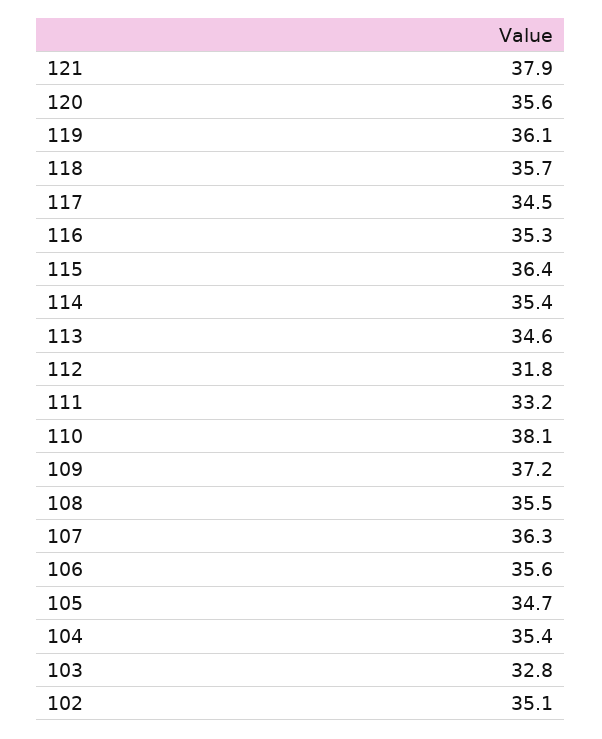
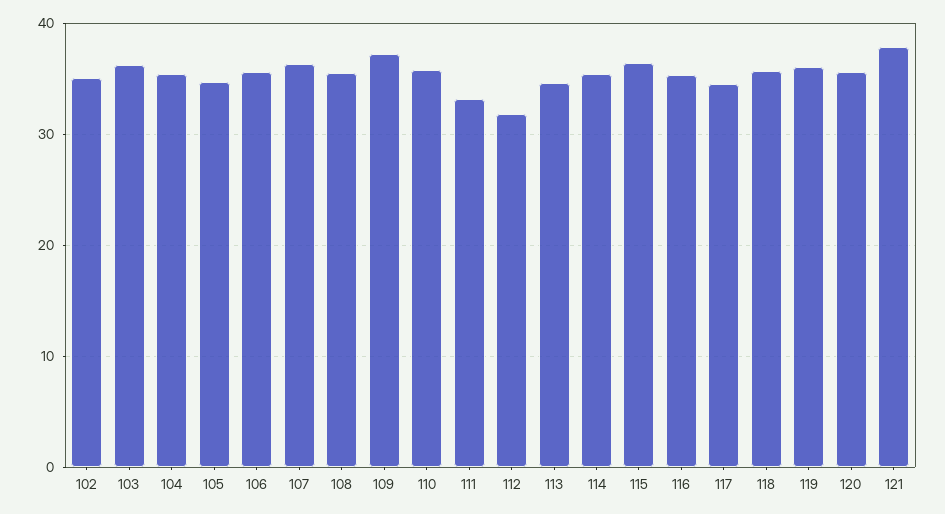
110: 38.1 -> 36
103: 32.8 -> 36

